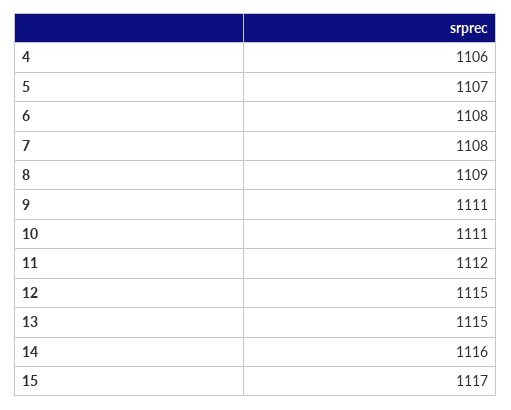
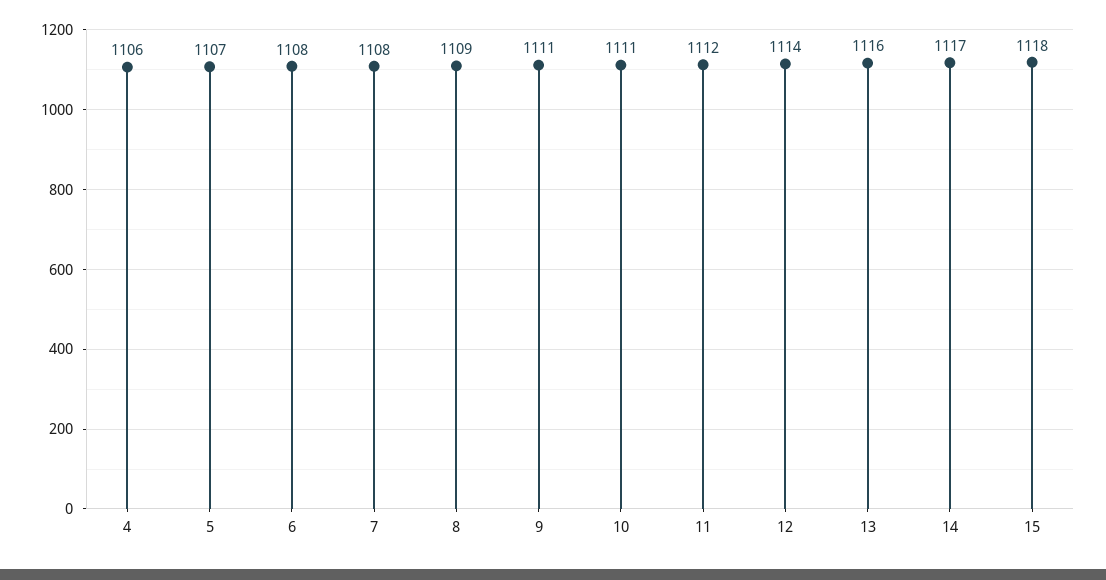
12: 1115 -> 1114
13: 1115 -> 1116
14: 1116 -> 1117
15: 1117 -> 1118

